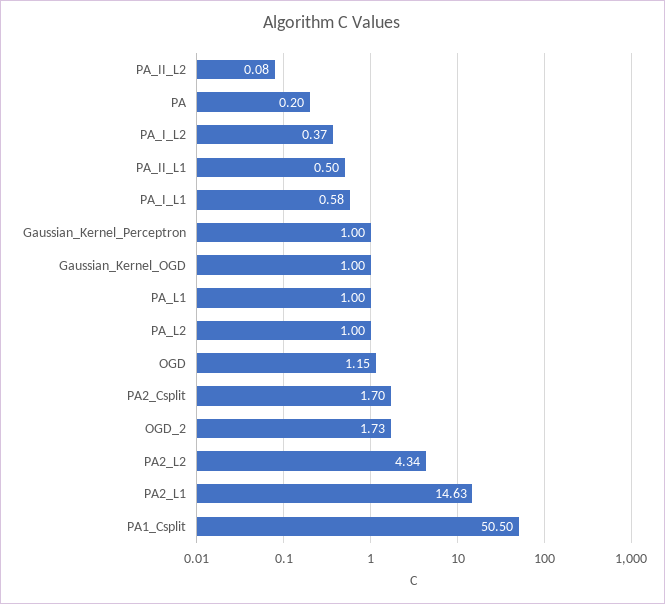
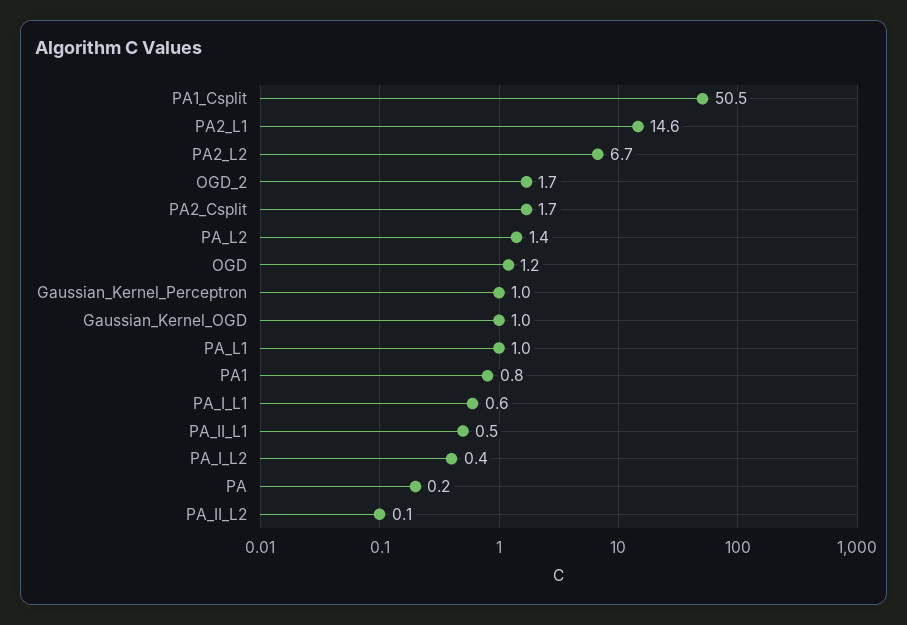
PA_L2: 1 -> 1.4
PA2_L2: 4.34 -> 6.7
PA1: none -> 0.8

